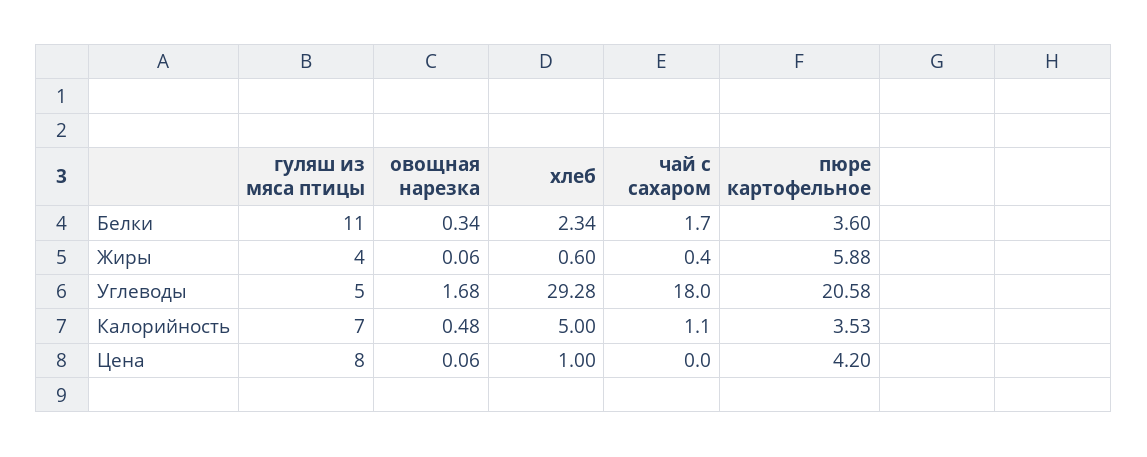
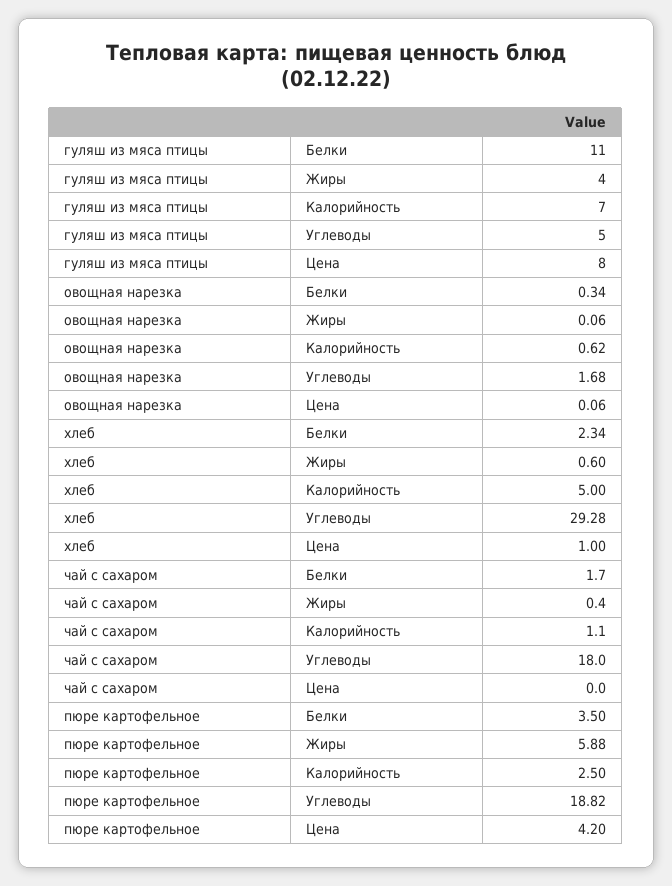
пюре картофельное, Белки: 3.6 -> 3.5
пюре картофельное, Углеводы: 20.58 -> 18.82
овощная нарезка, Калорийность: 0.48 -> 0.62
пюре картофельное, Калорийность: 3.53 -> 2.5

